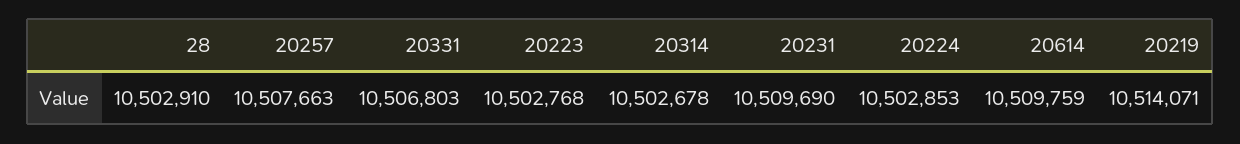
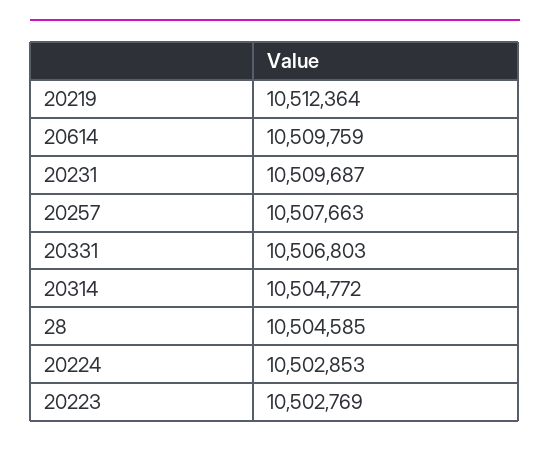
28: 10502910 -> 10504585
20223: 10502768 -> 10502769
20314: 10502678 -> 10504772
20231: 10509690 -> 10509687
20219: 10514071 -> 10512364

